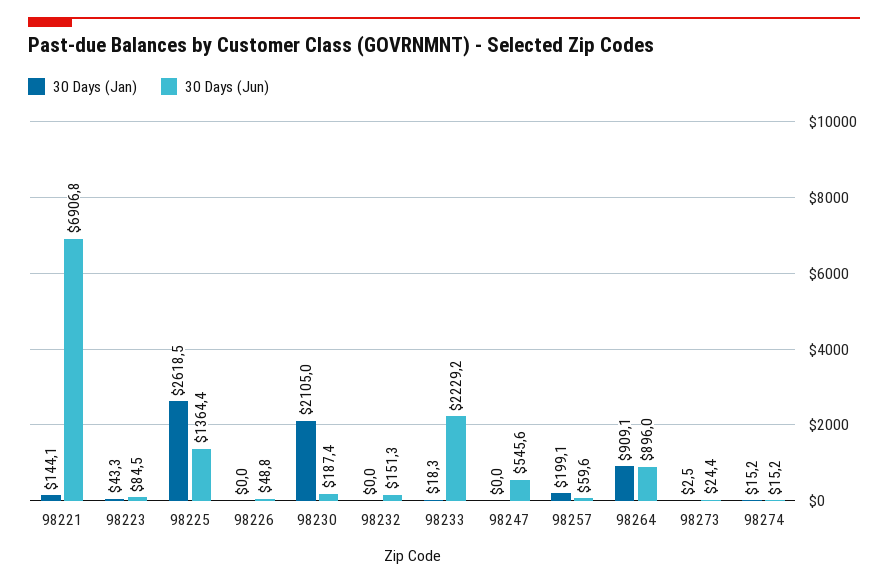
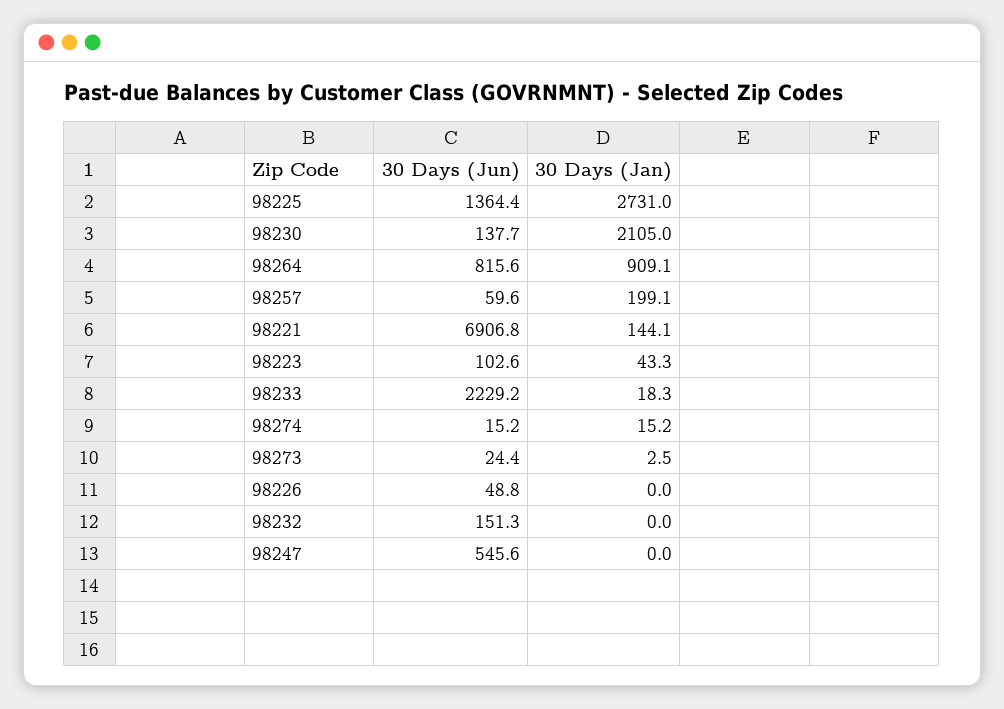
30 Days (Jun), 98223: 84.5 -> 102.6
30 Days (Jan), 98225: 2618.5 -> 2731
30 Days (Jun), 98230: 187.4 -> 137.7
30 Days (Jun), 98264: 896 -> 815.6

